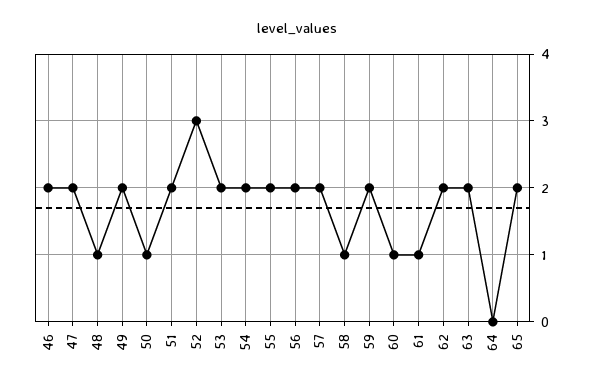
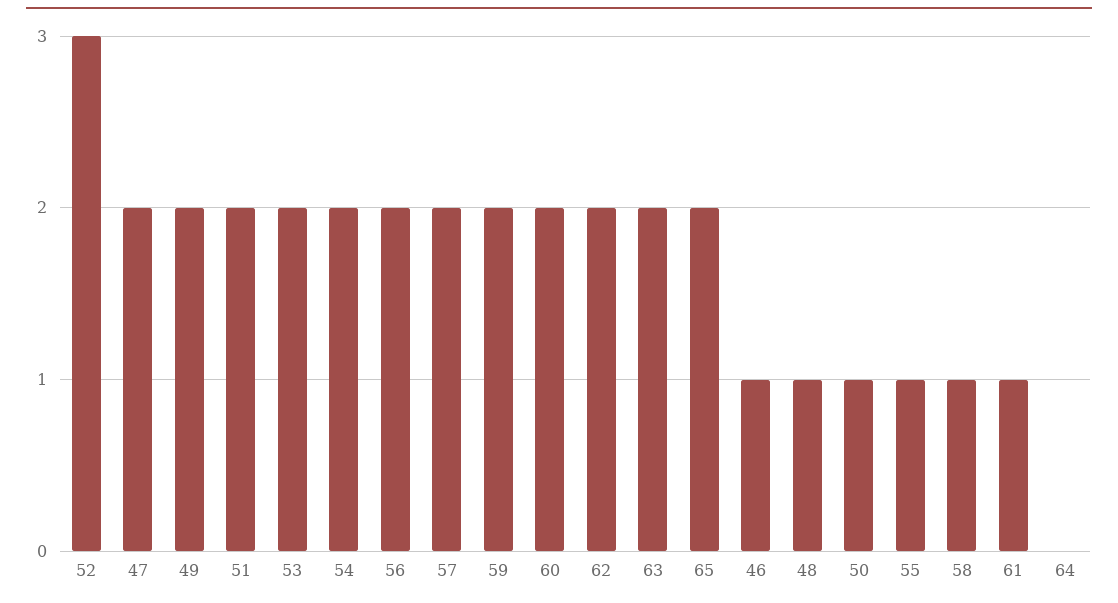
46: 2 -> 1
55: 2 -> 1
60: 1 -> 2

